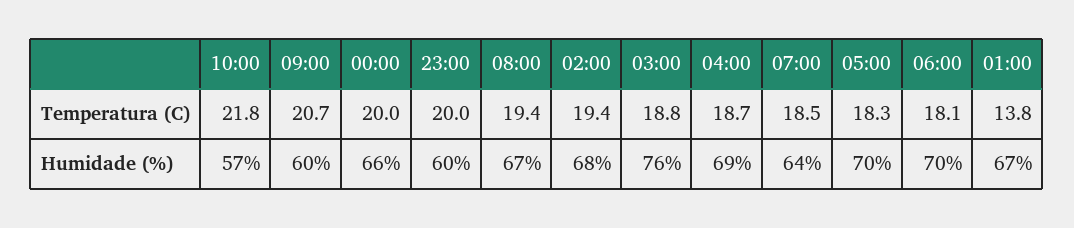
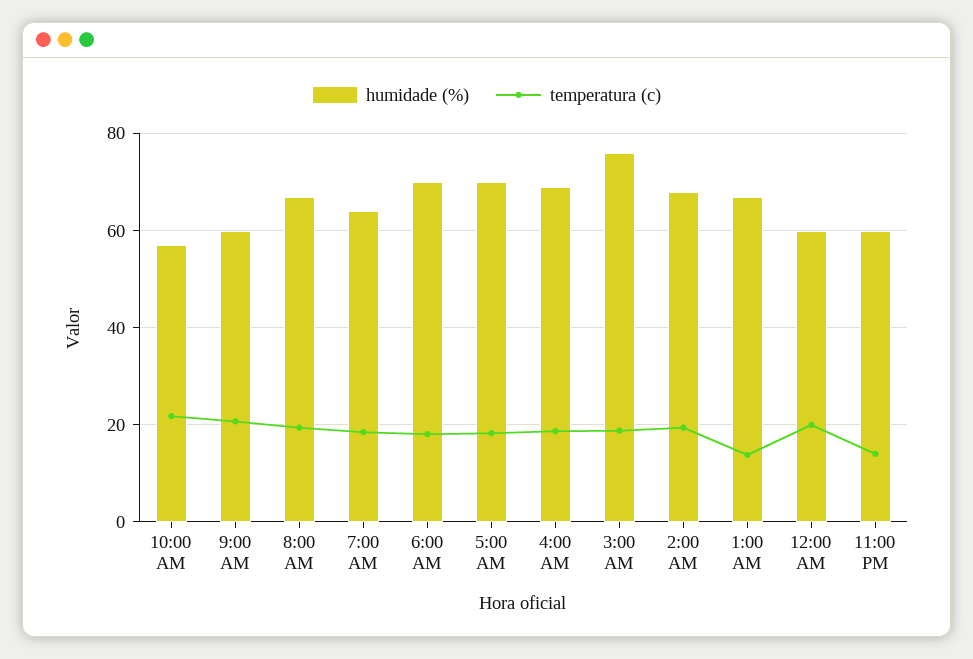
Temperatura (C), 23:00: 20 -> 14
Humidade (%), 00:00: 66 -> 60

